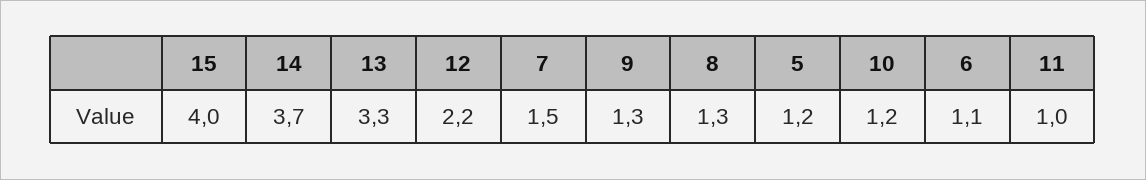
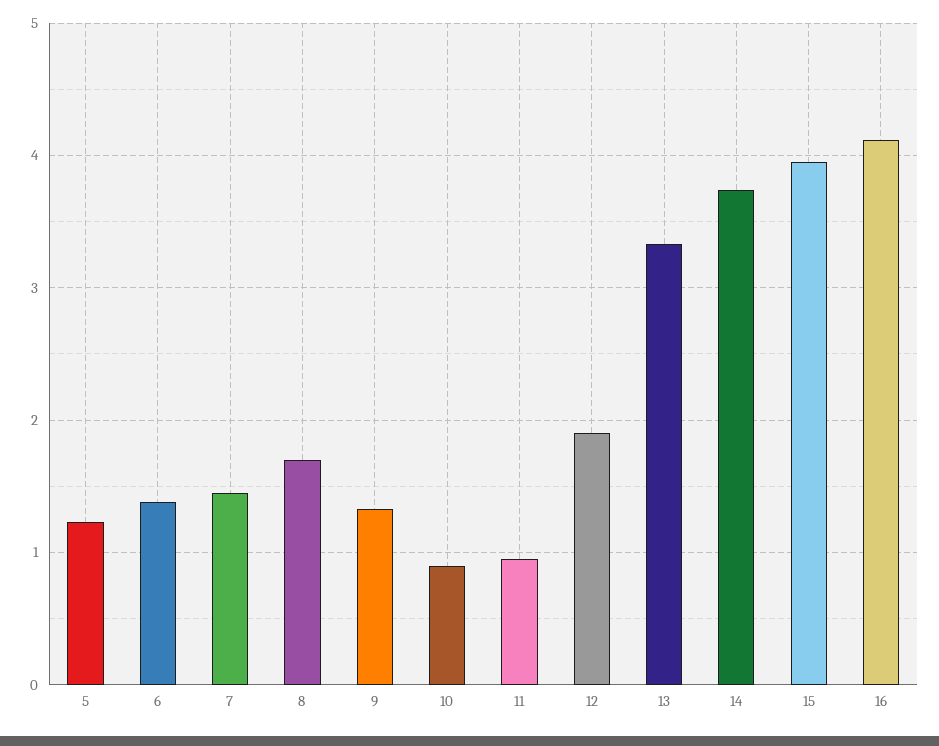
12: 2.2 -> 1.9
8: 1.3 -> 1.7
10: 1.2 -> 0.9
6: 1.1 -> 1.4
16: none -> 4.1

